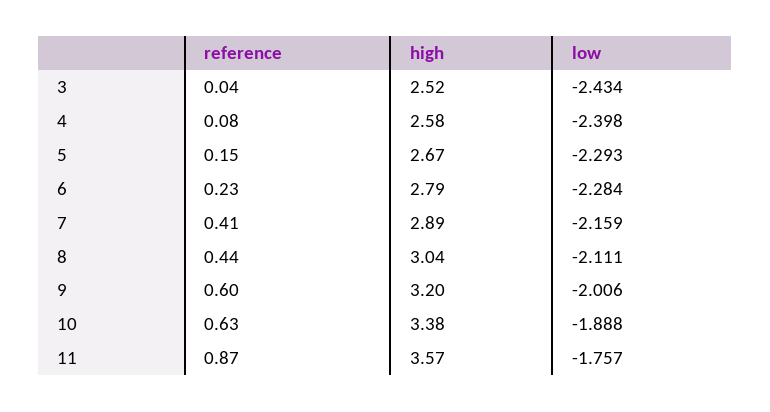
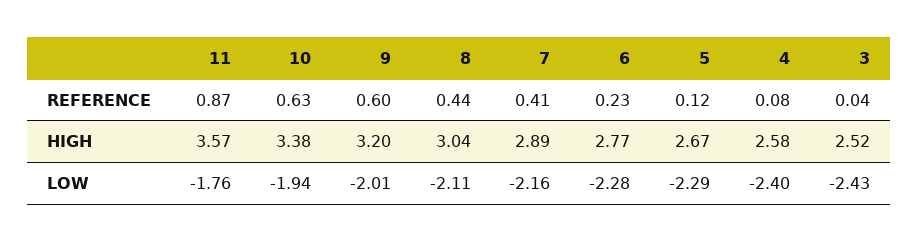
reference, 5: 0.15 -> 0.12
high, 6: 2.79 -> 2.77
low, 10: -1.888 -> -1.94

